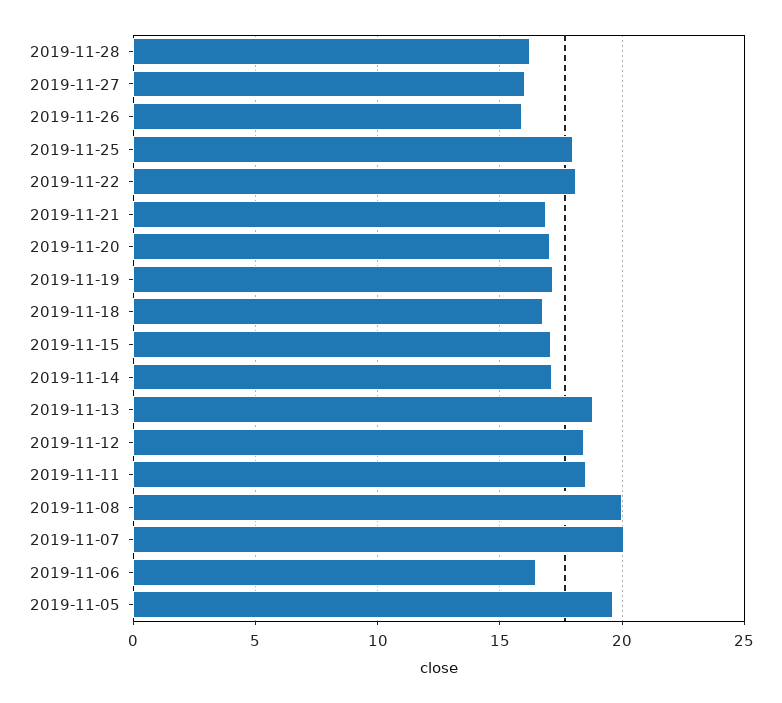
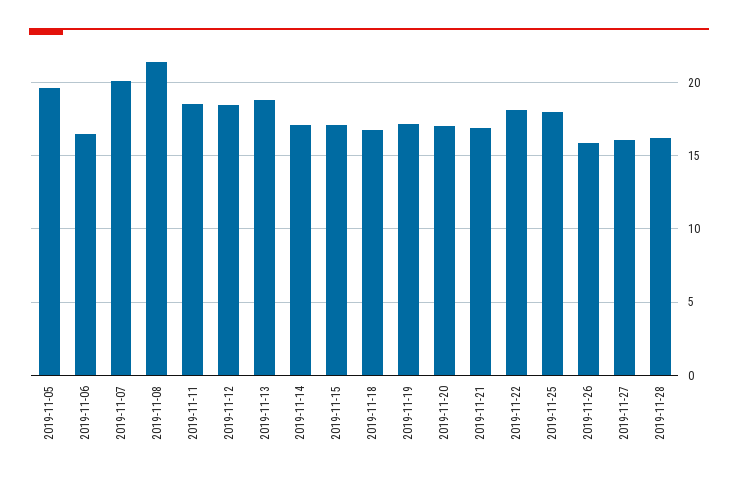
2019-11-08: 20 -> 21.5

